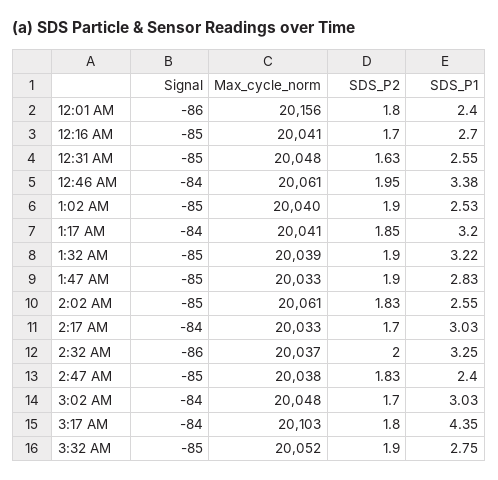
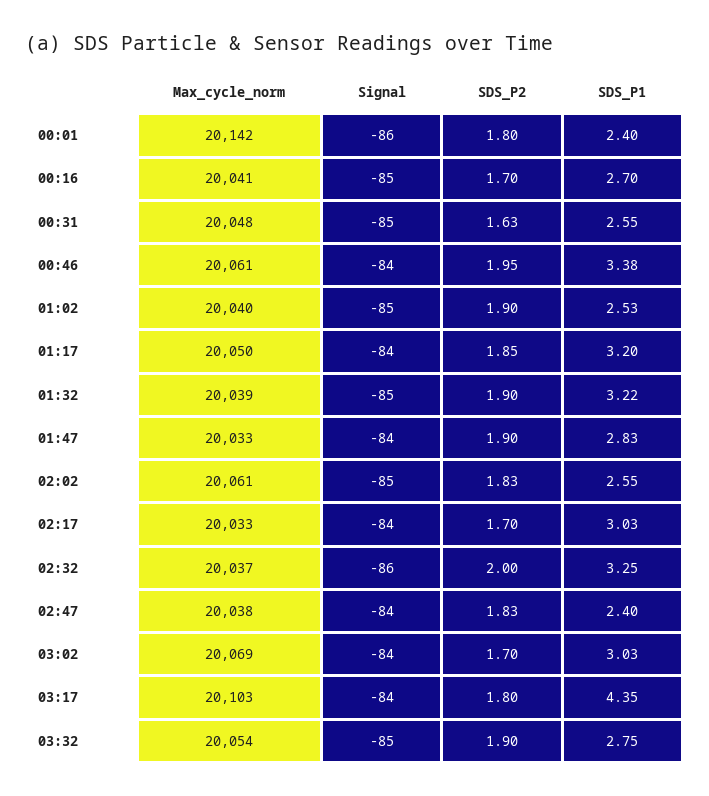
Max_cycle_norm, 12:01 AM: 20156 -> 20142
Max_cycle_norm, 1:17 AM: 20041 -> 20050
Signal, 1:47 AM: -85 -> -84
Signal, 2:47 AM: -85 -> -84
Max_cycle_norm, 3:02 AM: 20048 -> 20069
Max_cycle_norm, 3:32 AM: 20052 -> 20054

